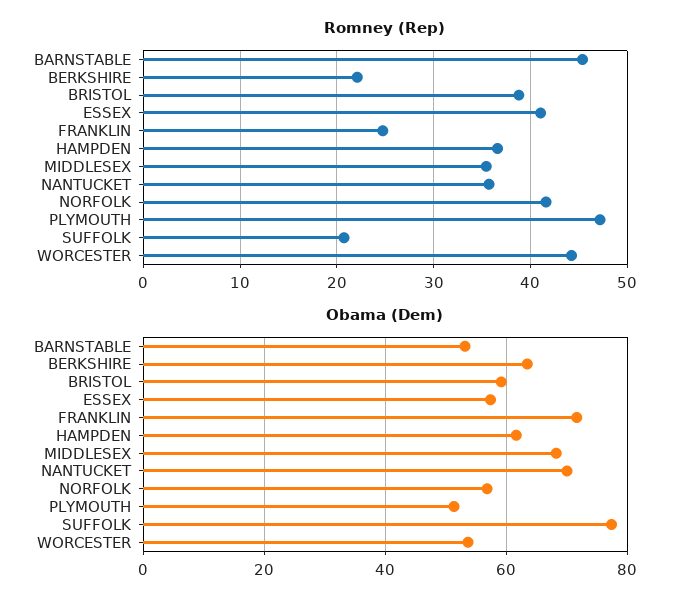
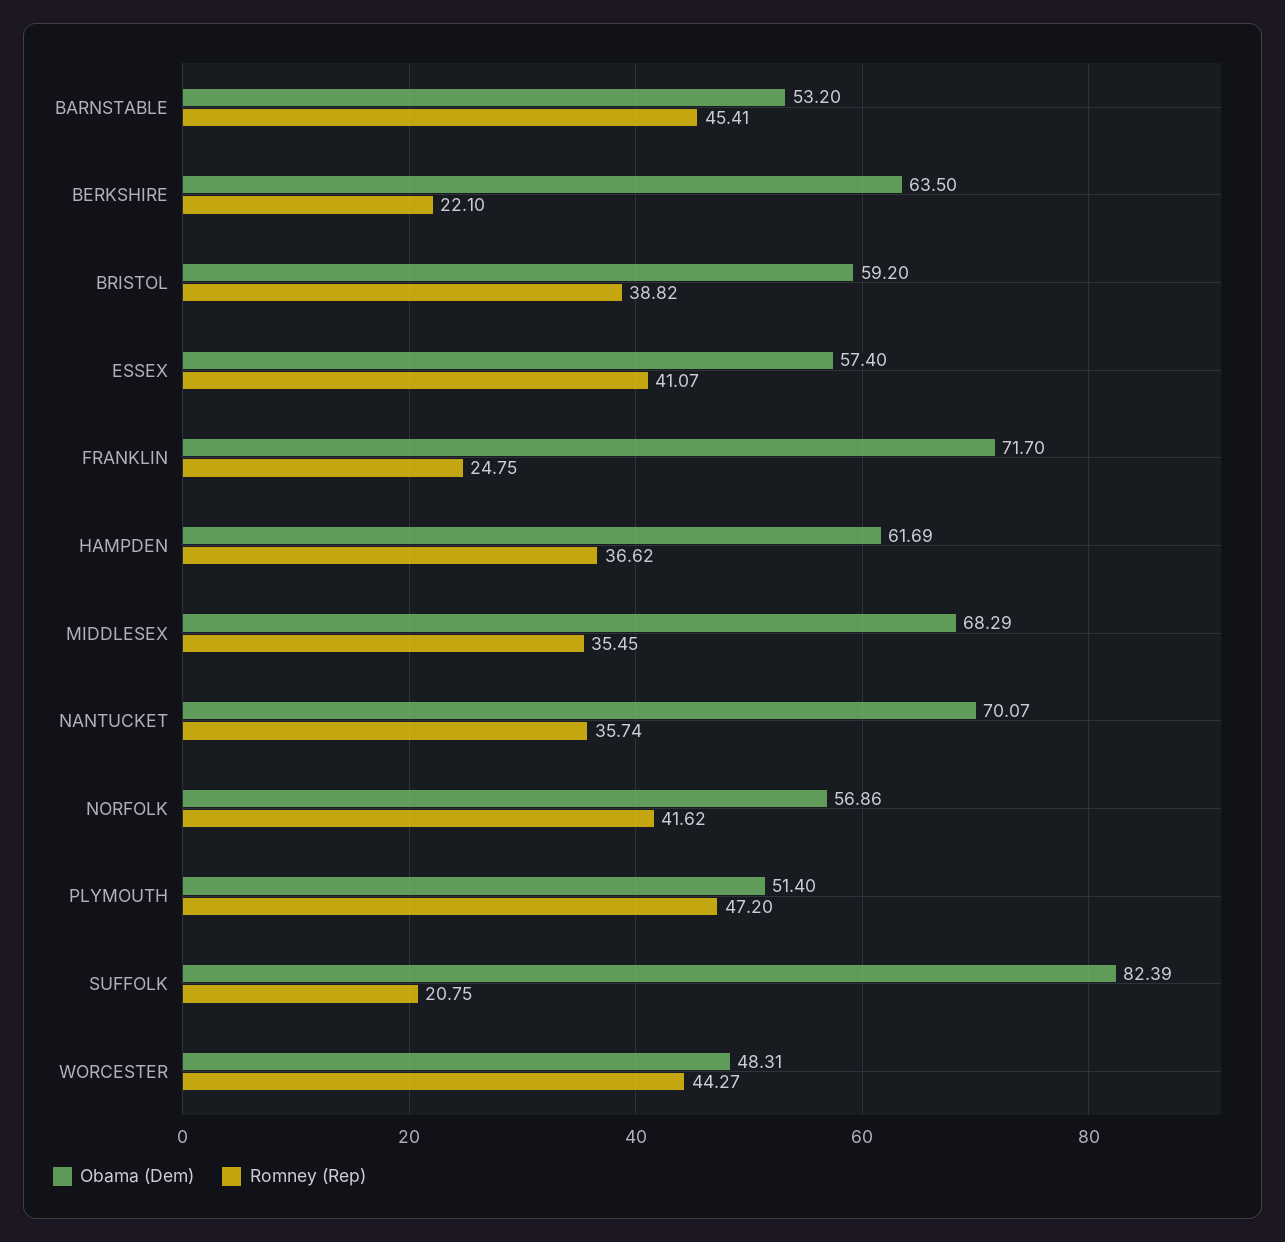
Obama (Dem), SUFFOLK: 78 -> 82.39
Obama (Dem), WORCESTER: 54 -> 48.31

